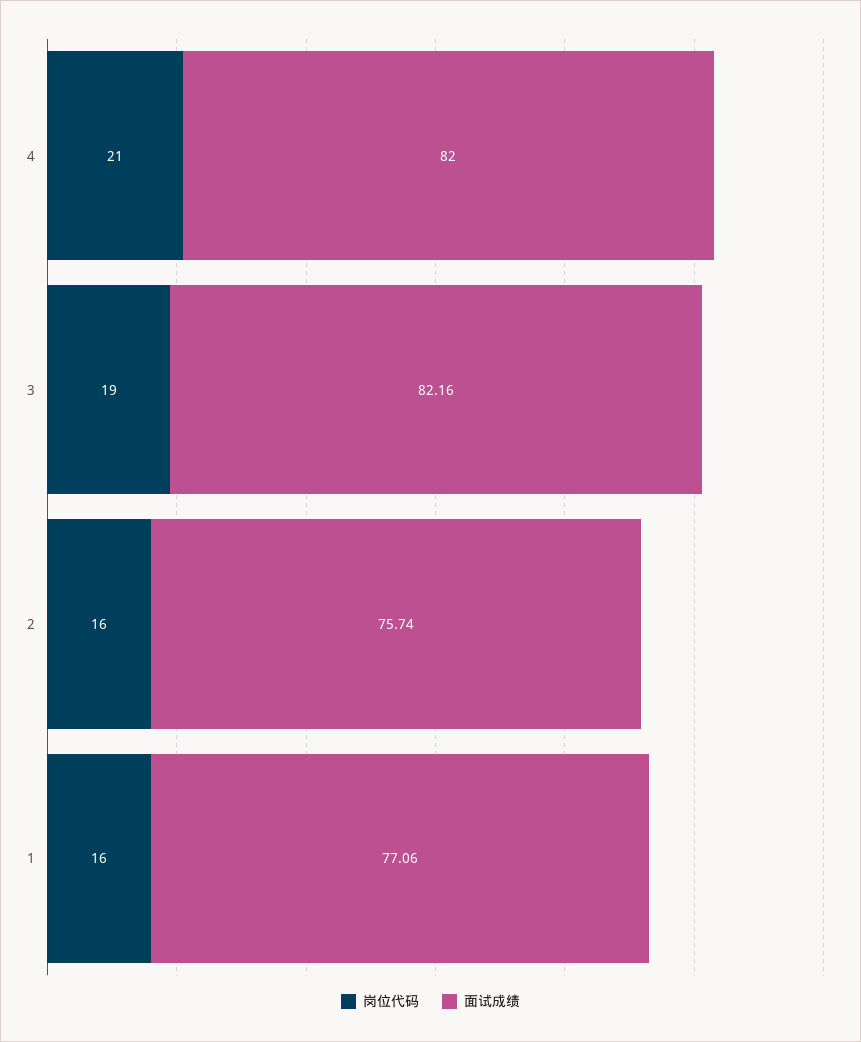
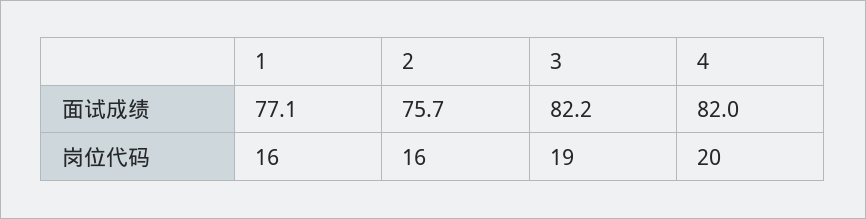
岗位代码, 4: 21 -> 20

